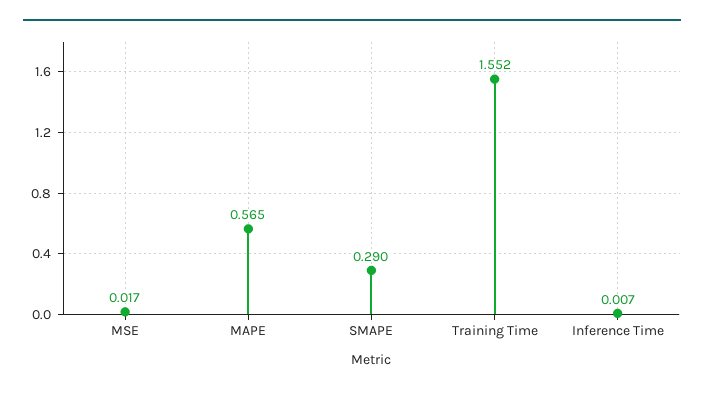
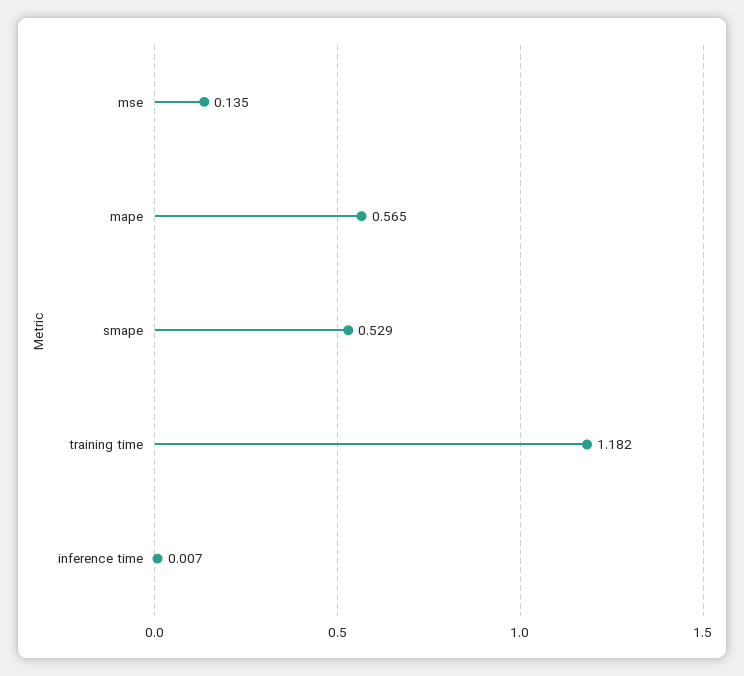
MSE: 0.017 -> 0.135
SMAPE: 0.29 -> 0.529
Training Time: 1.552 -> 1.182

